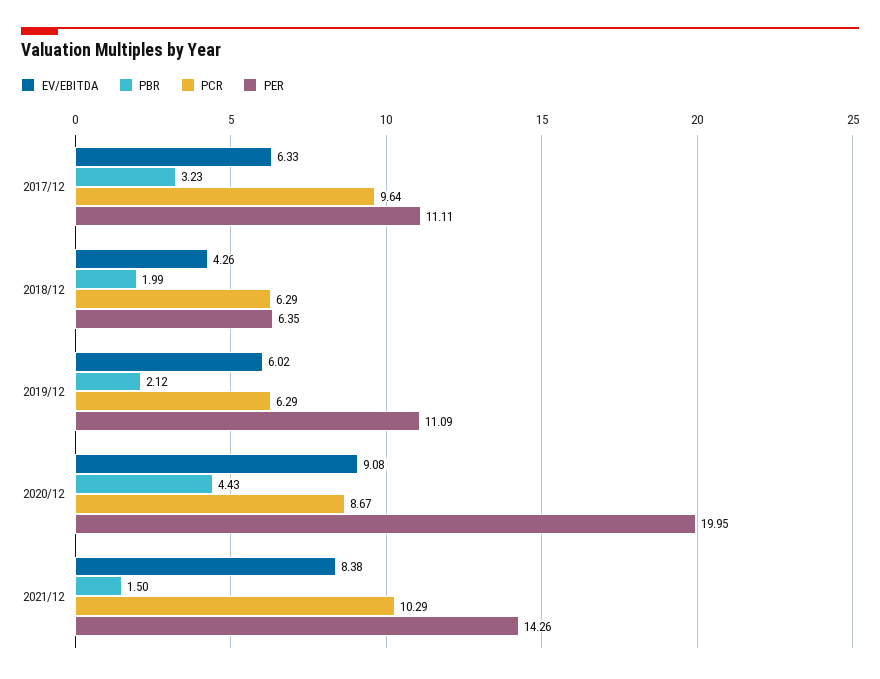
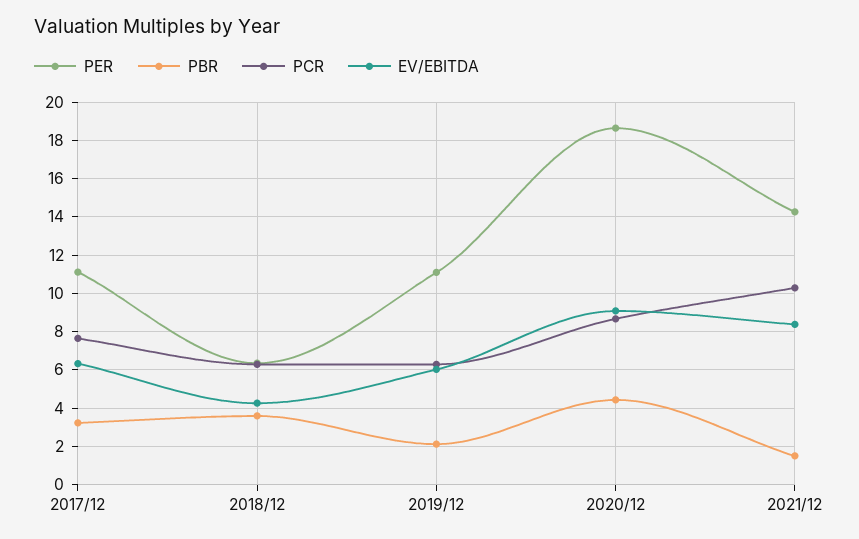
PCR, 2017/12: 9.64 -> 7.5
PBR, 2018/12: 1.99 -> 3.5
PER, 2020/12: 19.95 -> 18.5

